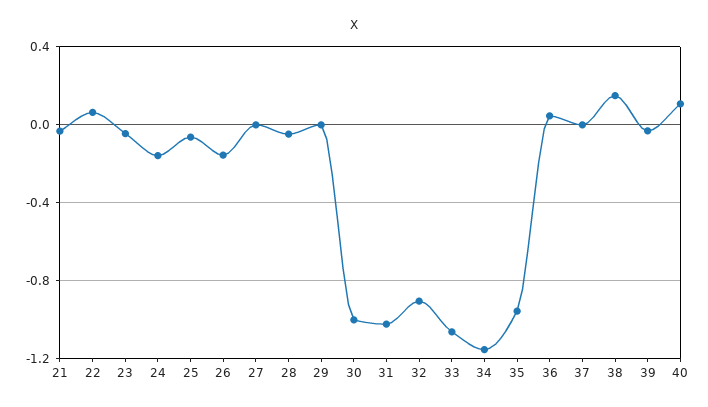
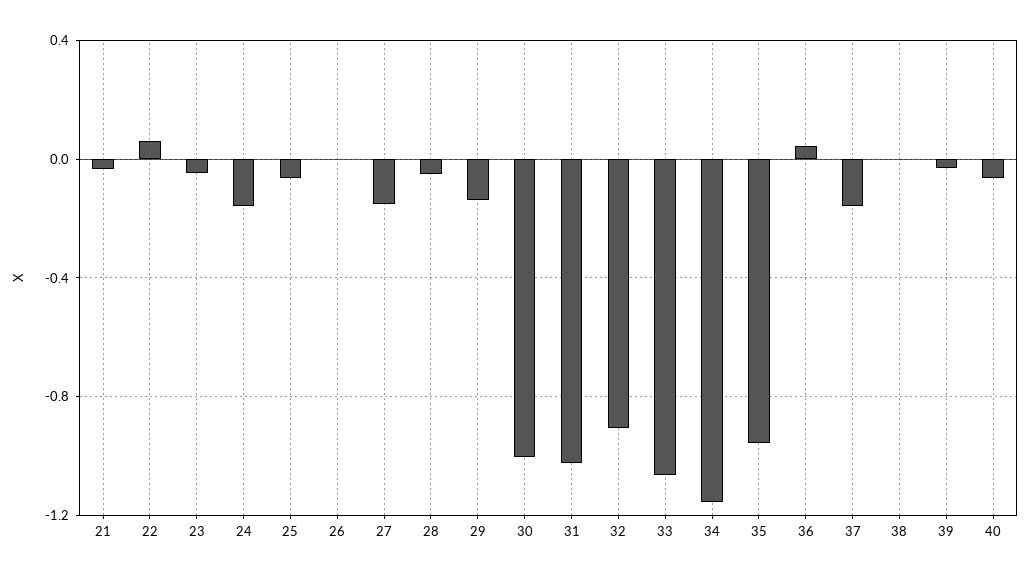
26: -0.15 -> 0
27: 0 -> -0.15
29: 0 -> -0.15
37: 0 -> -0.15
38: 0.15 -> 0
40: 0.1 -> -0.05

